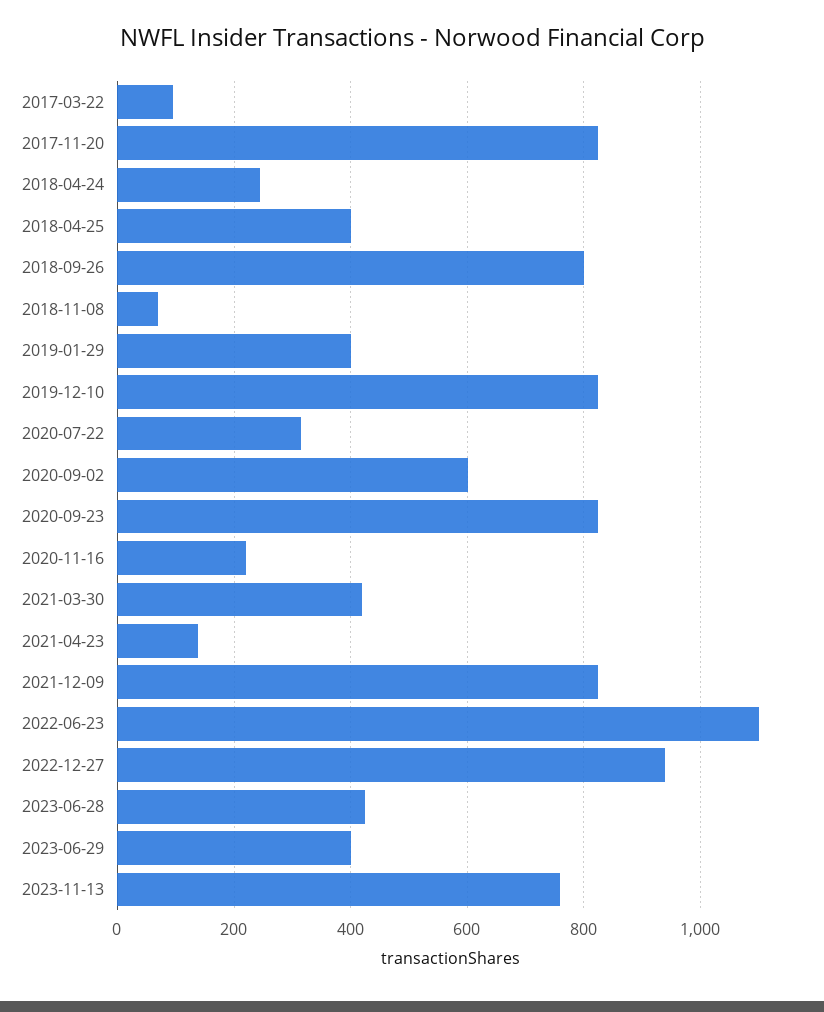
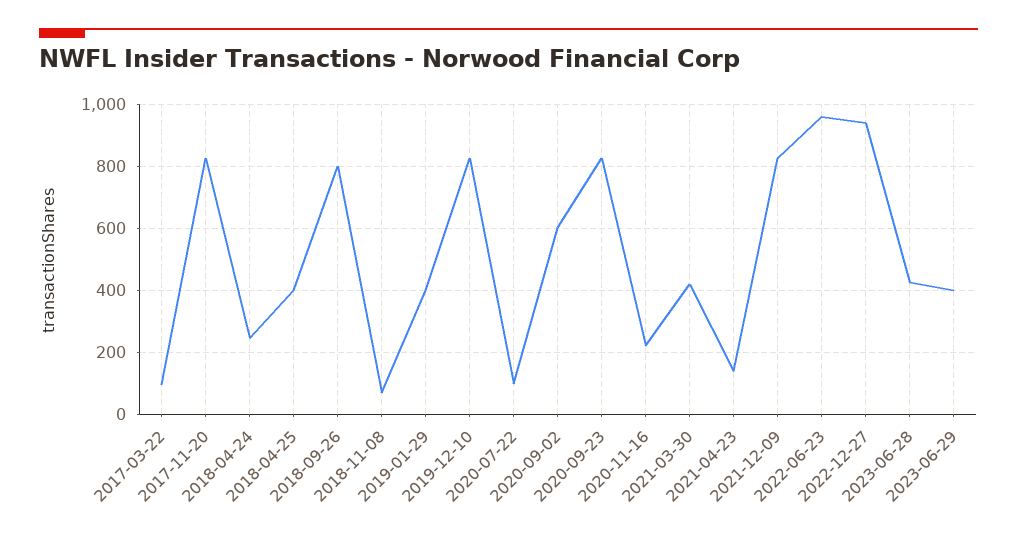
2020-07-22: 320 -> 100
2022-06-23: 1100 -> 960
2023-11-13: 760 -> none

